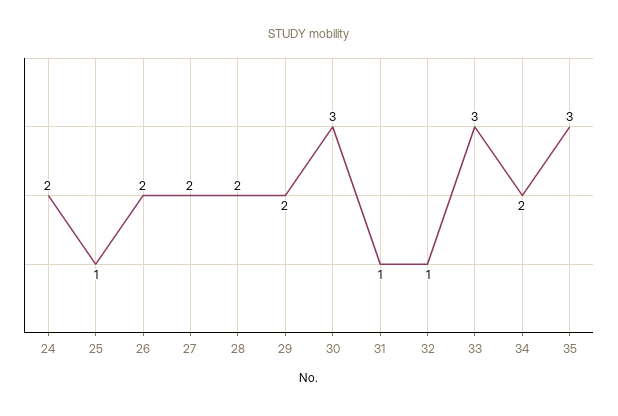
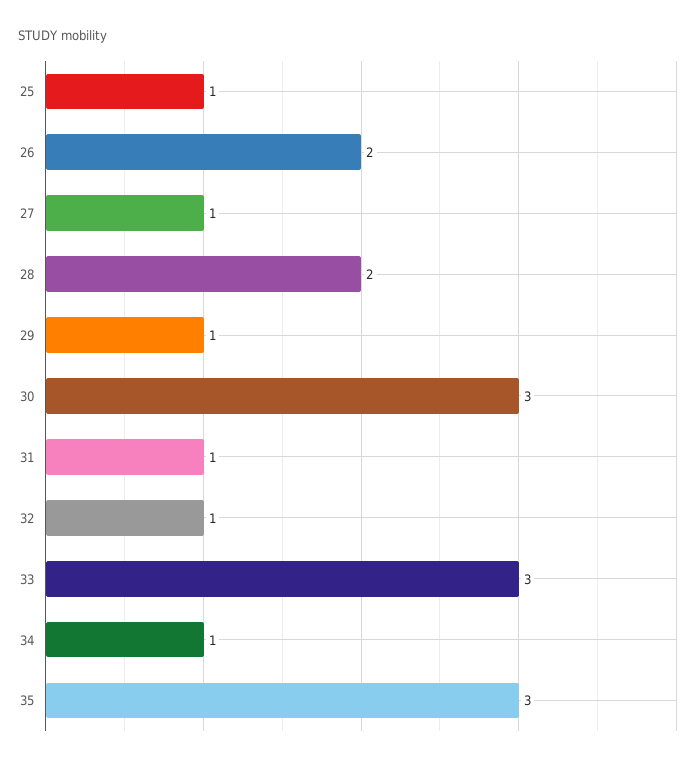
24: 2 -> none
27: 2 -> 1
29: 2 -> 1
34: 2 -> 1

